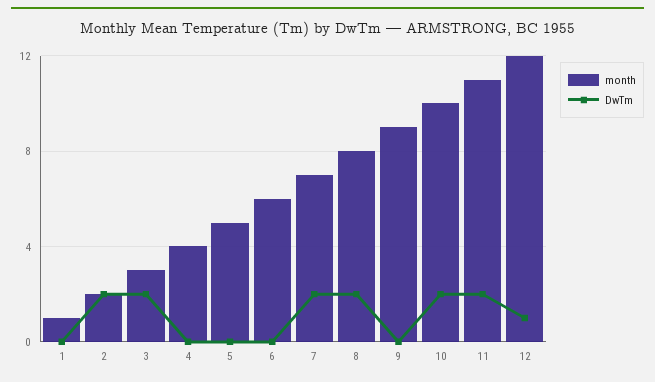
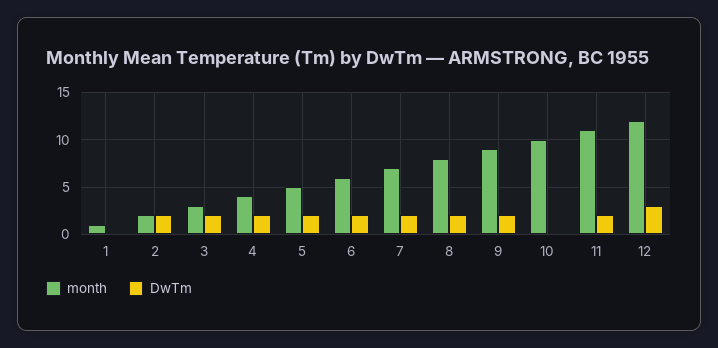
DwTm, 4: 0 -> 2
DwTm, 5: 0 -> 2
DwTm, 6: 0 -> 2
DwTm, 9: 0 -> 2
DwTm, 10: 2 -> 0
DwTm, 12: 1 -> 3

